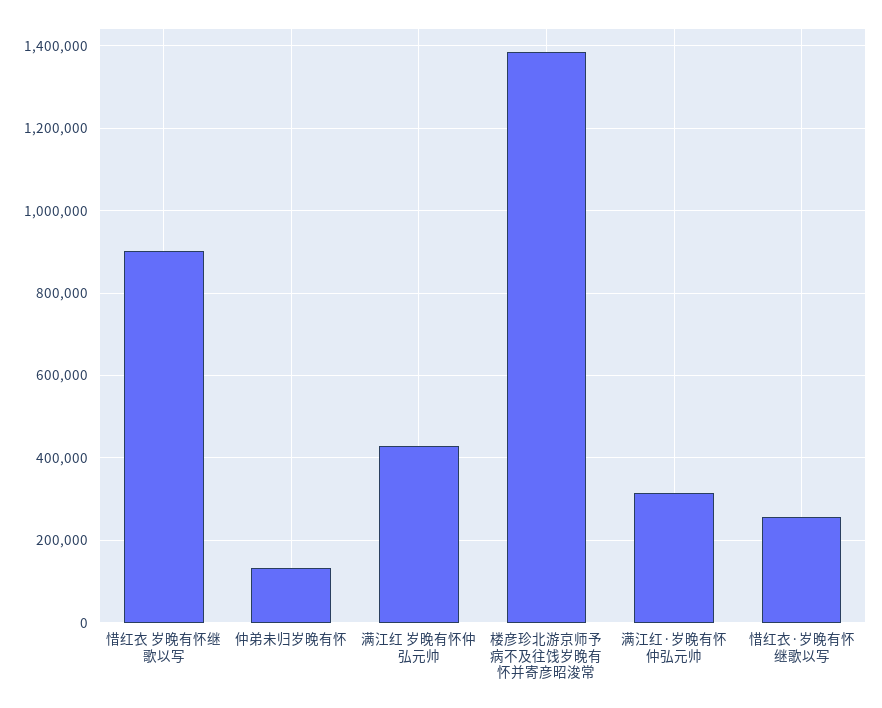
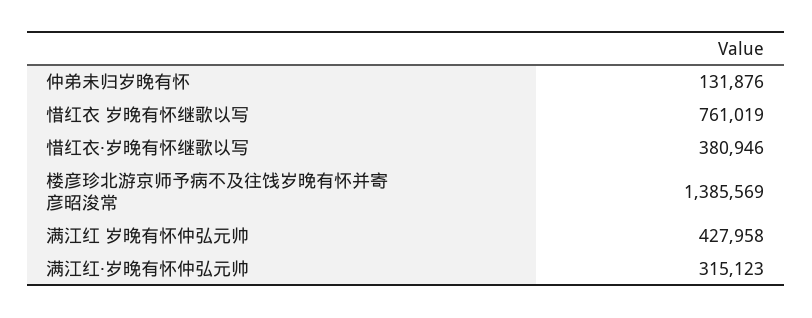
惜红衣 岁晚有怀继歌以写: 900000 -> 761019
惜红衣·岁晚有怀继歌以写: 260000 -> 380946

